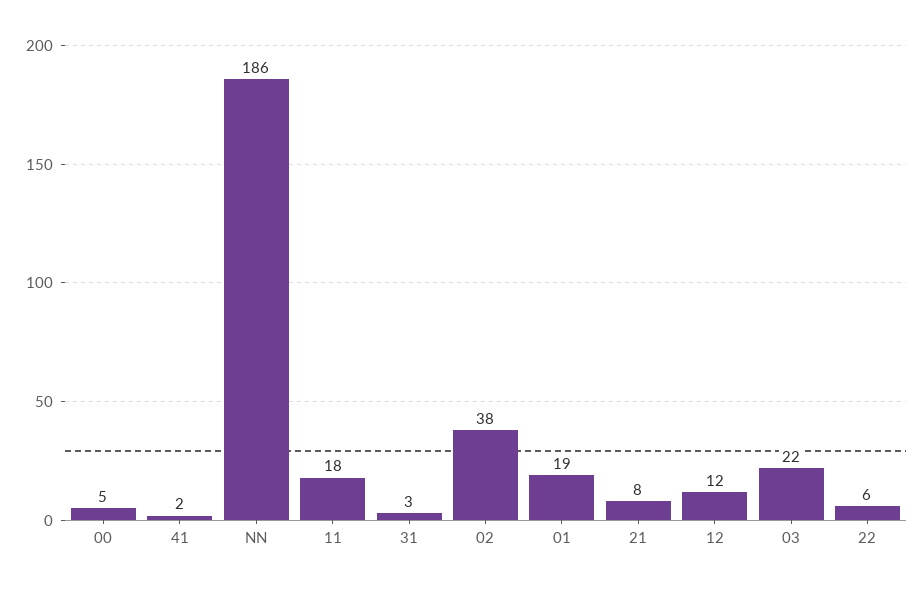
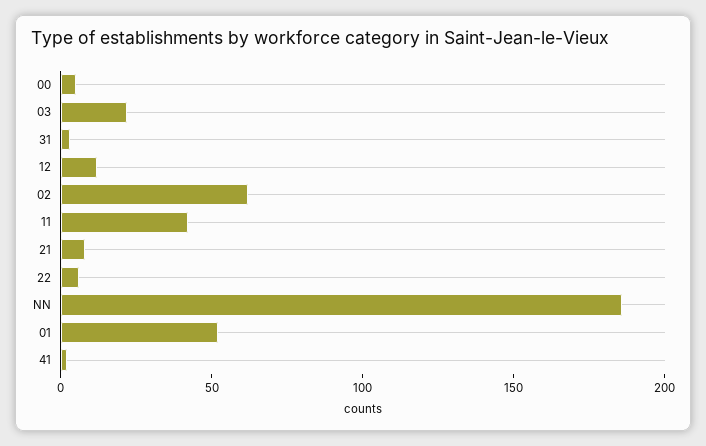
11: 18 -> 40
02: 38 -> 60
01: 19 -> 50

